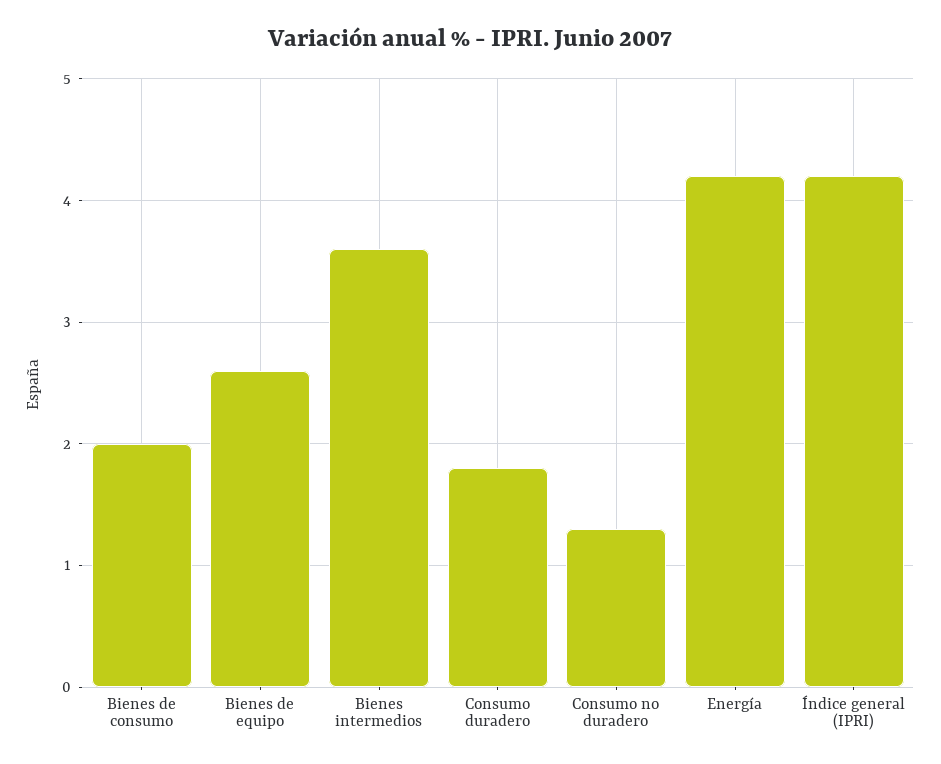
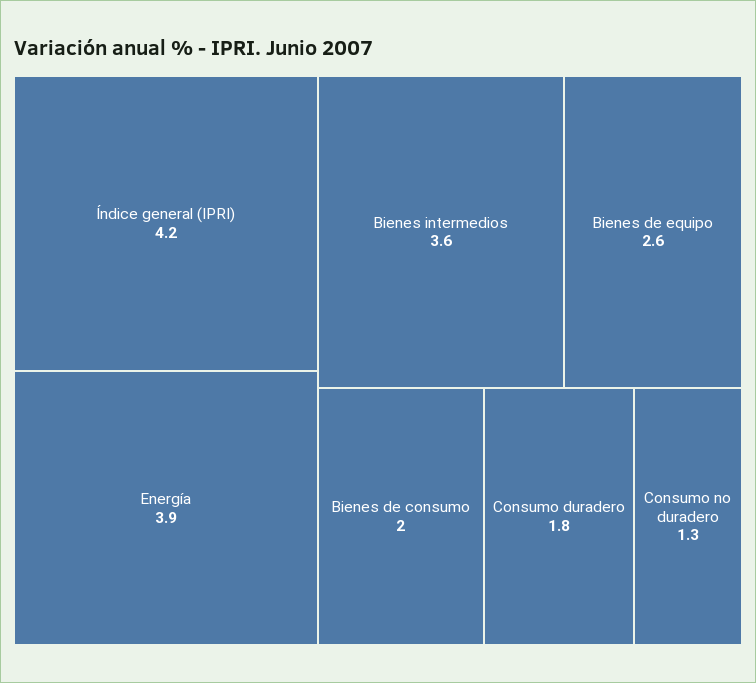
Energía: 4.2 -> 3.9

